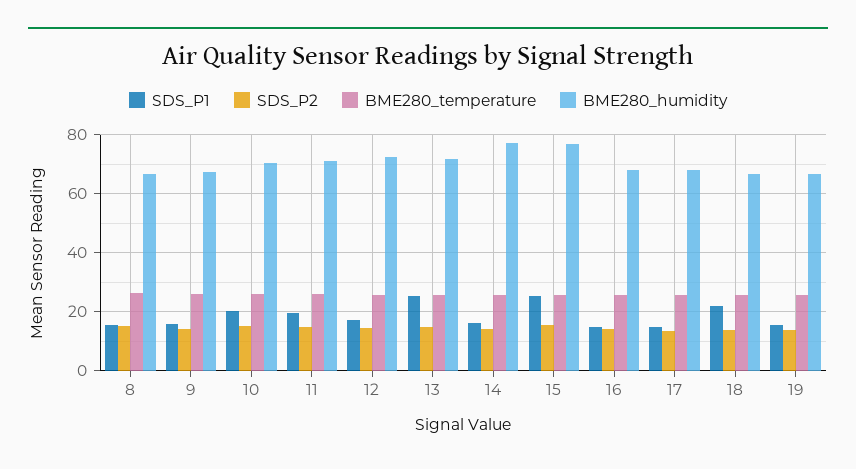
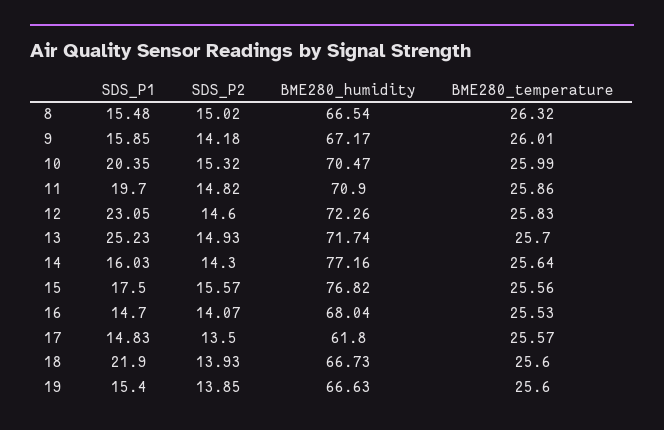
SDS_P1, 12: 17.5 -> 23.05
SDS_P1, 15: 25 -> 17.5
BME280_humidity, 17: 67.5 -> 61.8

